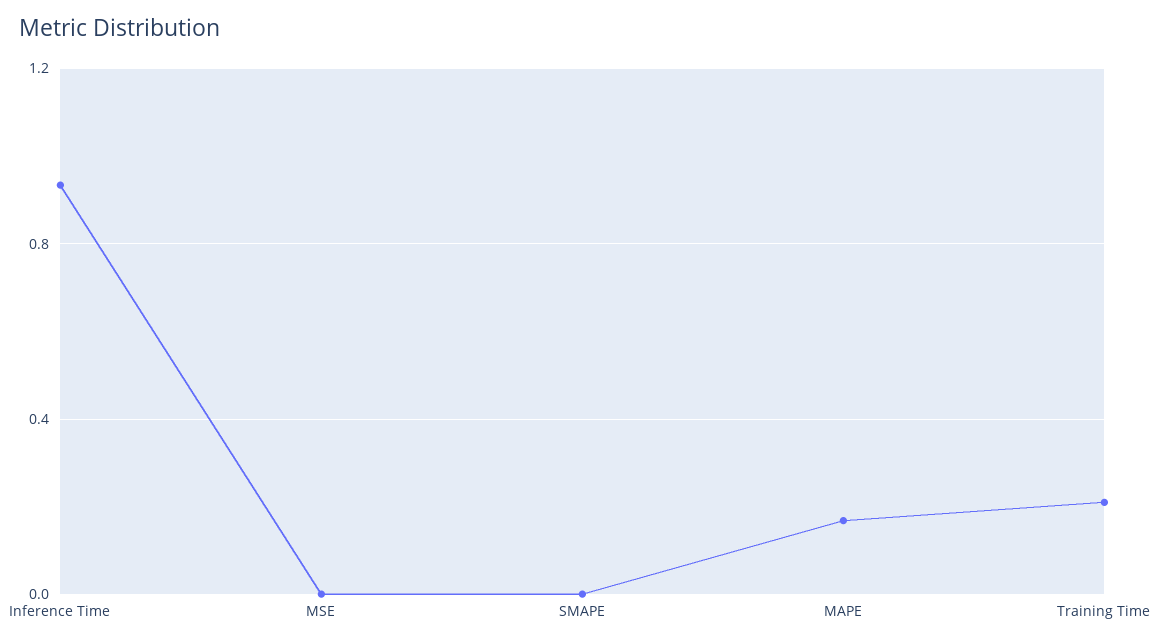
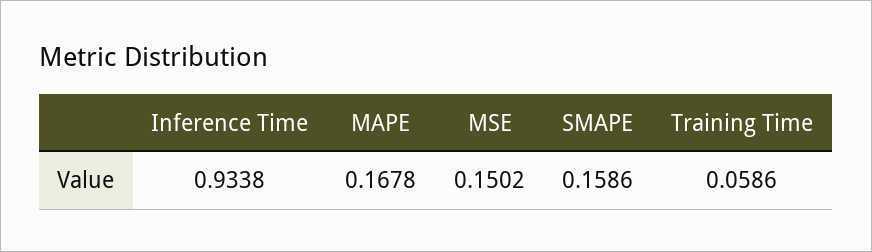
MSE: 0 -> 0.1502
SMAPE: 0 -> 0.1586
Training Time: 0.2 -> 0.0586

